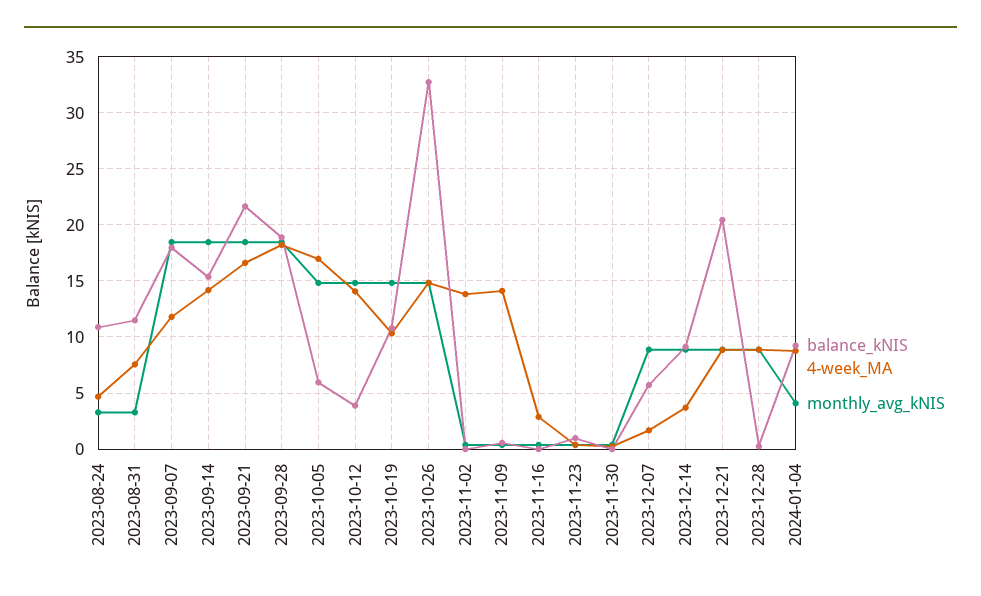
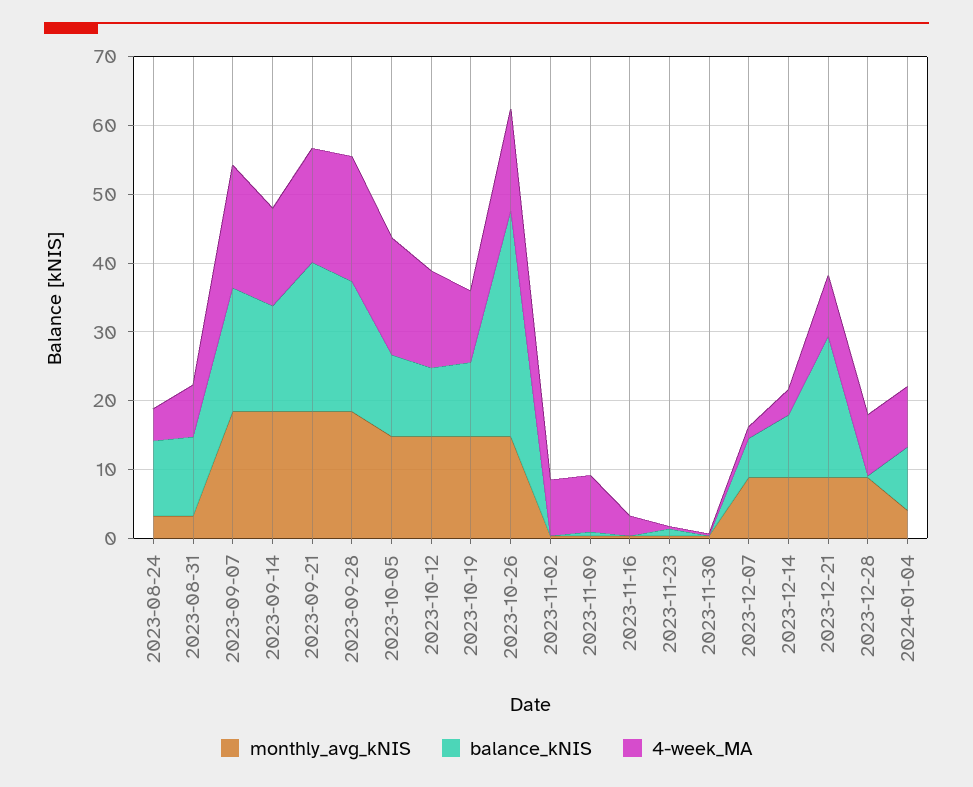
4-week_MA, 2023-09-07: 12 -> 18
balance_kNIS, 2023-10-05: 6 -> 12
balance_kNIS, 2023-10-12: 4 -> 10
4-week_MA, 2023-11-02: 14 -> 8
4-week_MA, 2023-11-09: 14 -> 8

